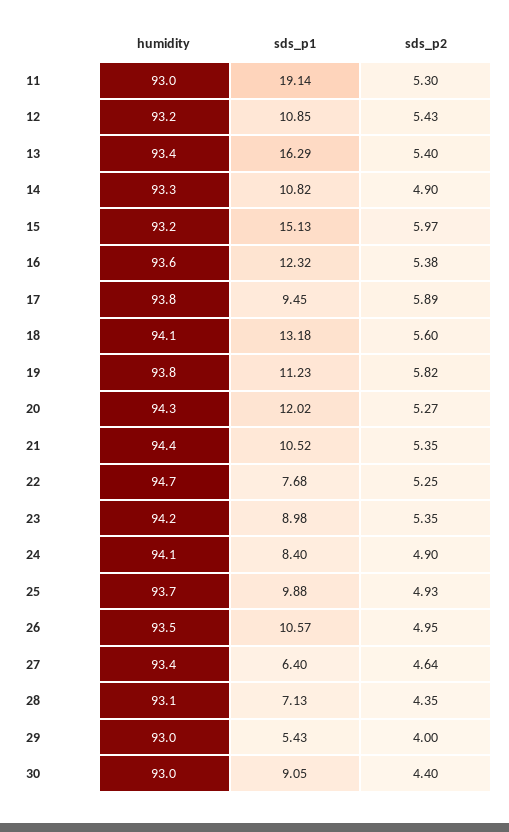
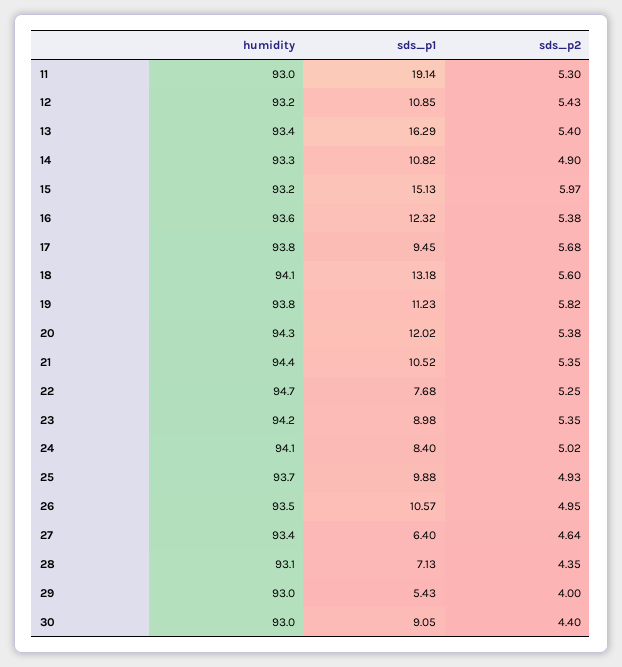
sds_p2, 17: 5.89 -> 5.68
sds_p2, 20: 5.27 -> 5.38
sds_p2, 24: 4.9 -> 5.02

